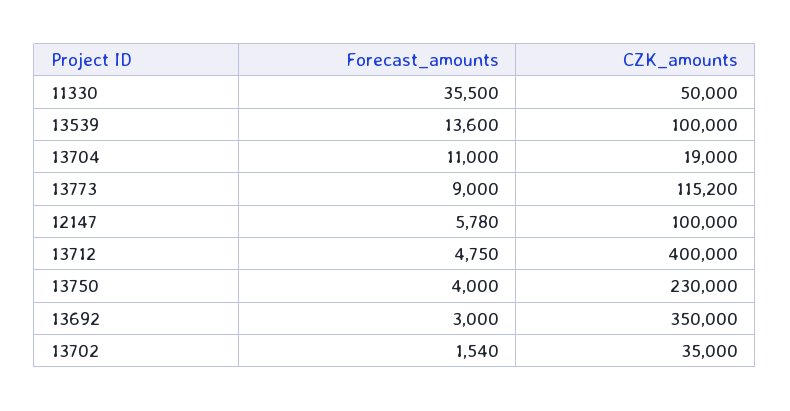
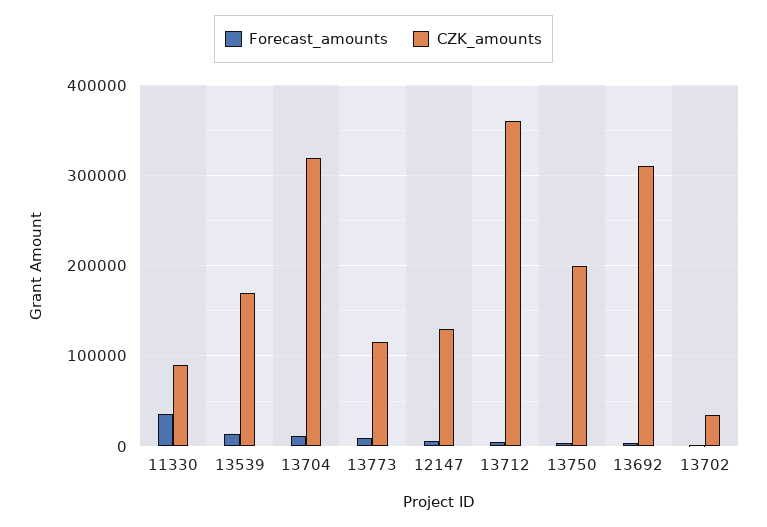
CZK_amounts, 11330: 50000 -> 90000
CZK_amounts, 13539: 100000 -> 170000
CZK_amounts, 13704: 19000 -> 320000
CZK_amounts, 12147: 100000 -> 130000
CZK_amounts, 13712: 400000 -> 360000
CZK_amounts, 13750: 230000 -> 200000
CZK_amounts, 13692: 350000 -> 310000

